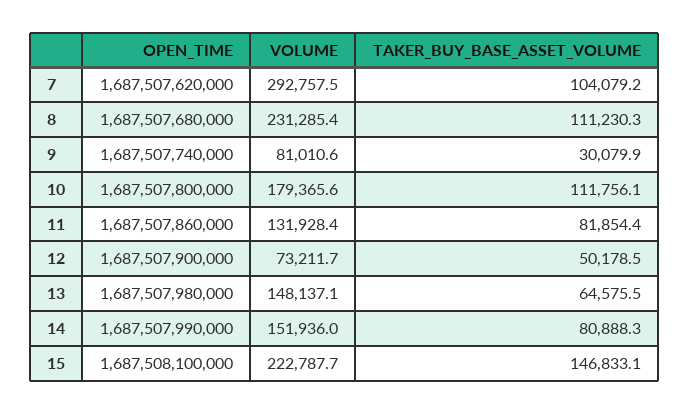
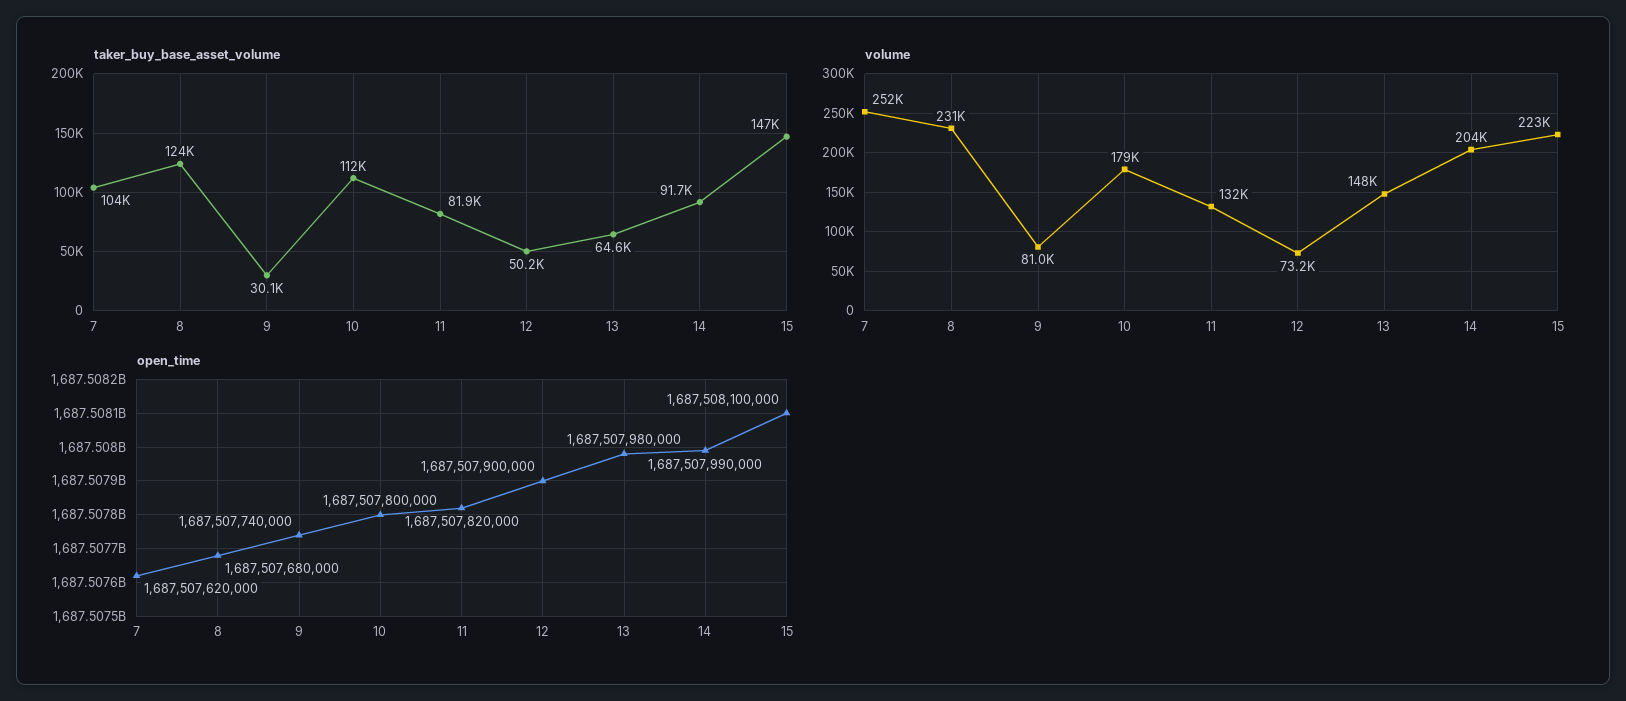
VOLUME, 7: 292757.5 -> 252000
TAKER_BUY_BASE_ASSET_VOLUME, 8: 111230.3 -> 124000
OPEN_TIME, 11: 1687507860000 -> 1687507820000
VOLUME, 14: 151936 -> 204000
TAKER_BUY_BASE_ASSET_VOLUME, 14: 80888.3 -> 91700

